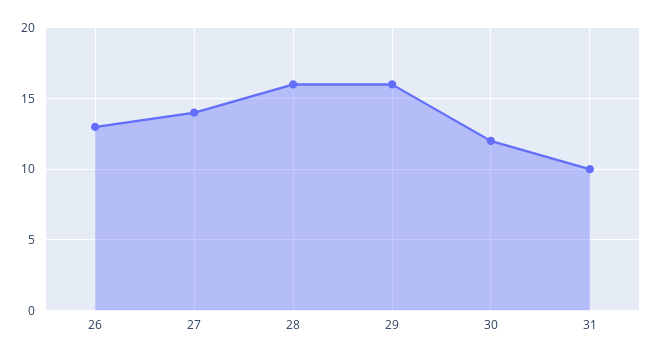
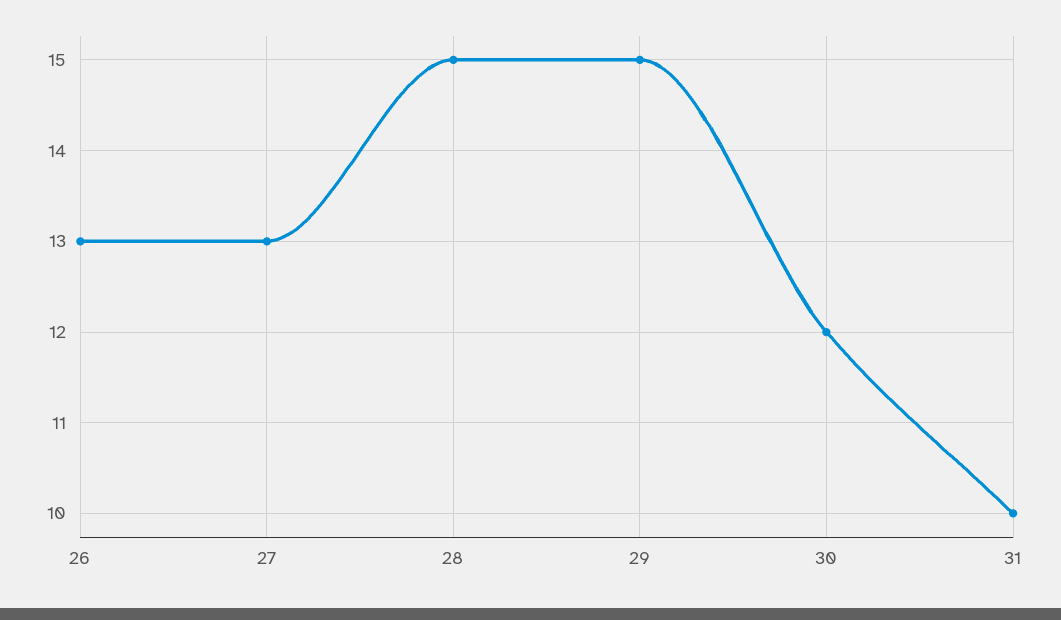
27: 14 -> 13
28: 16 -> 15
29: 16 -> 15

